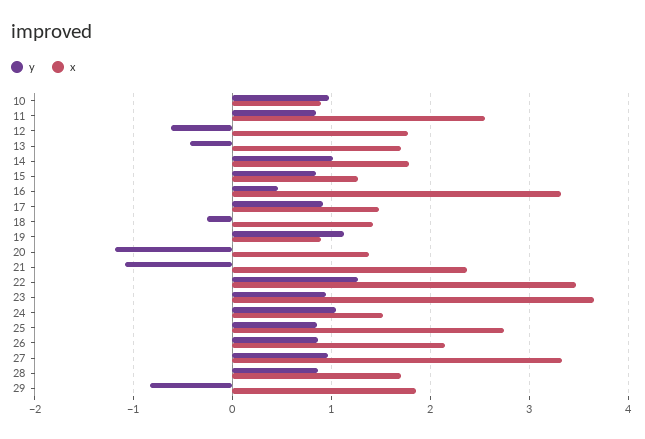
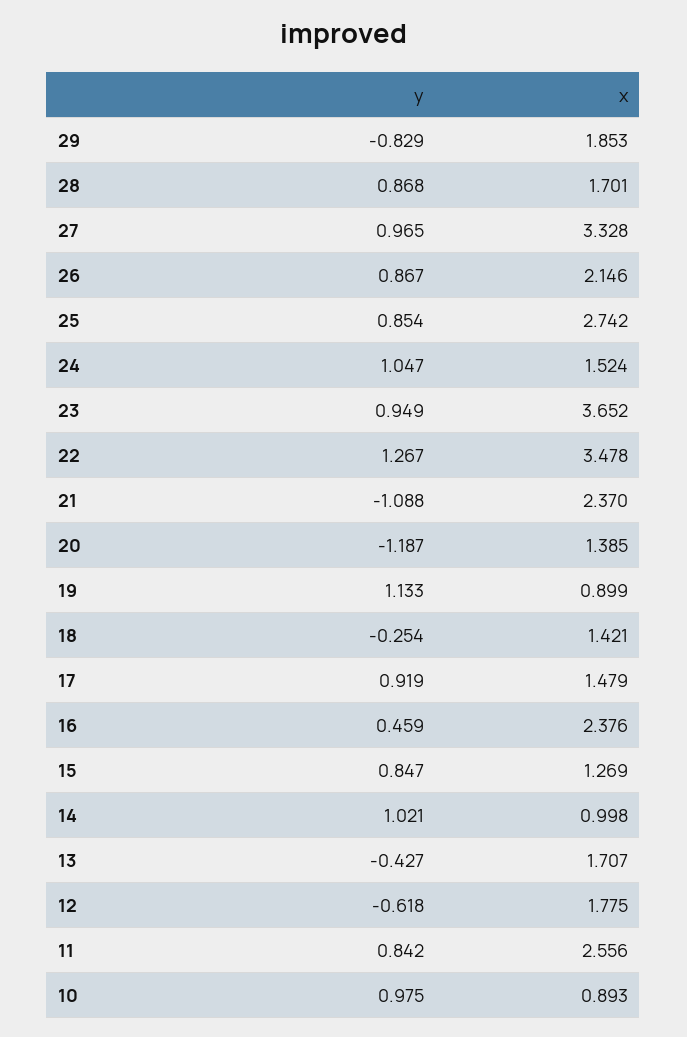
x, 14: 1.8 -> 0.998
x, 16: 3.3 -> 2.376

